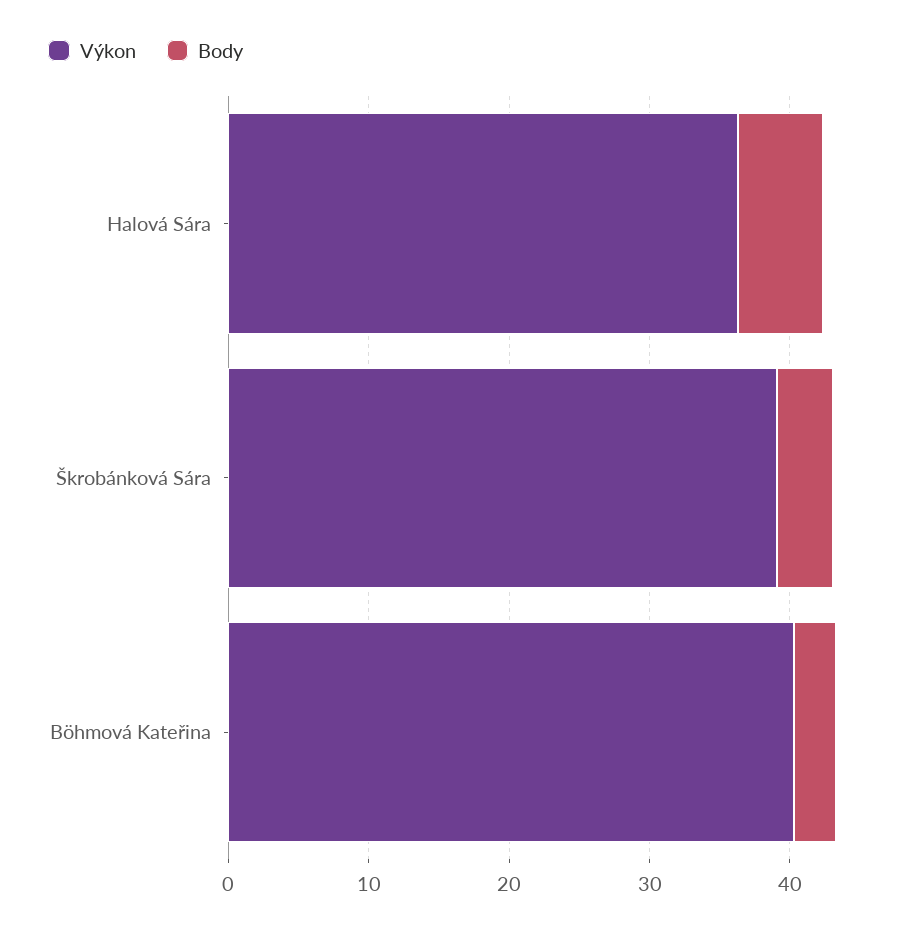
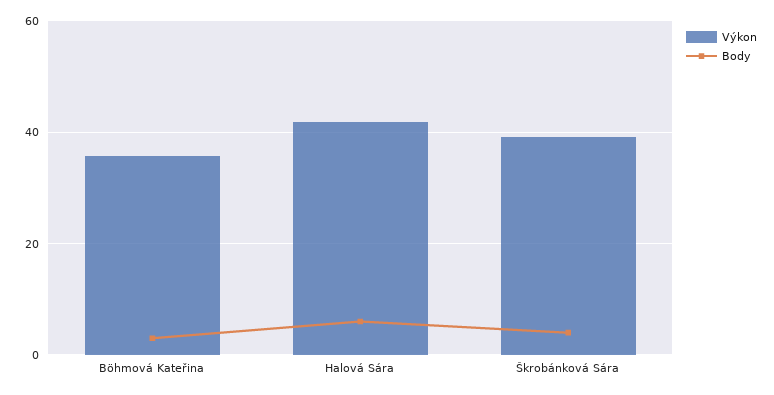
Výkon, Halová Sára: 36 -> 42
Výkon, Böhmová Kateřina: 40 -> 36

